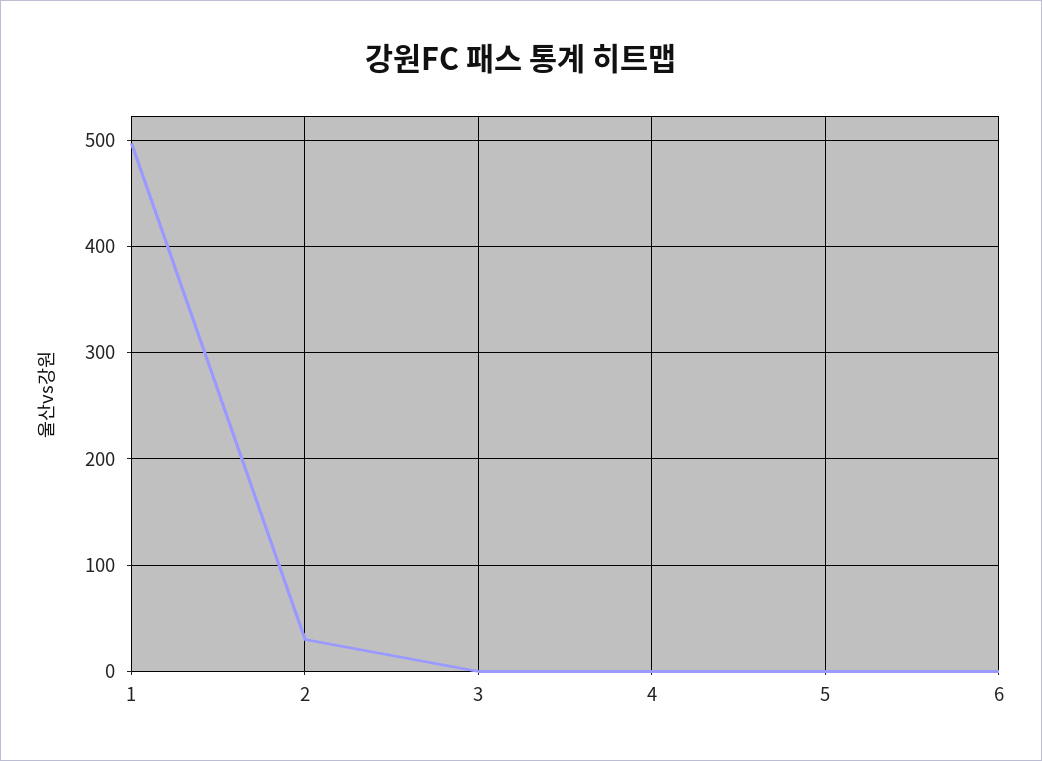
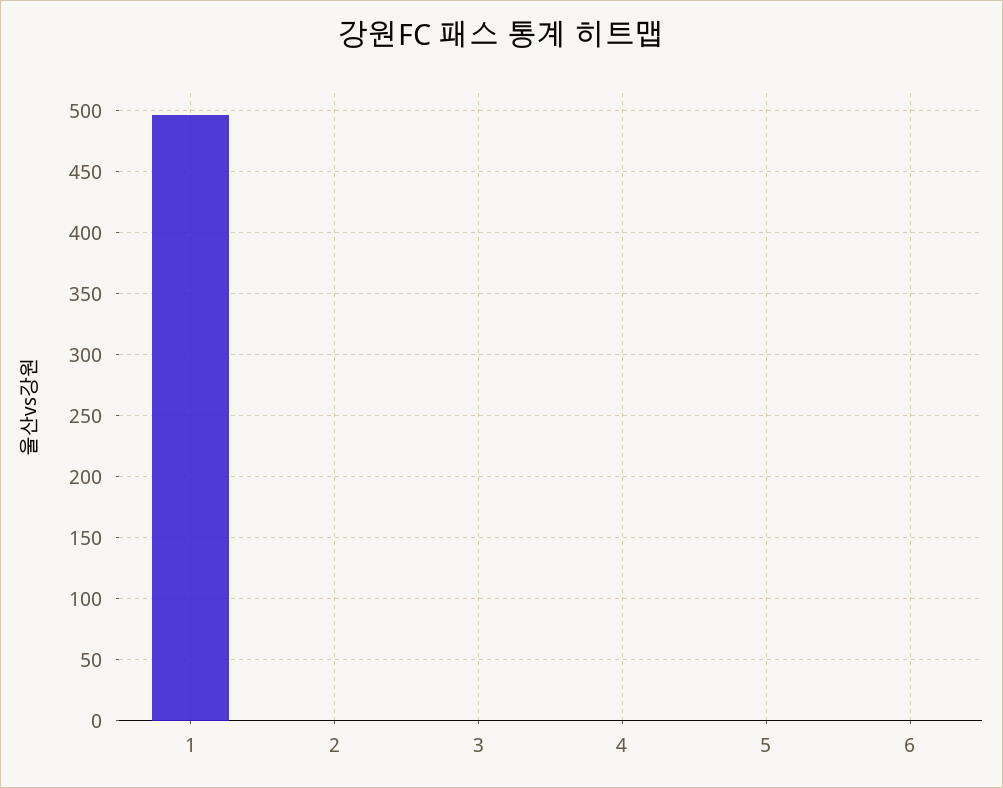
2: 30 -> 0

